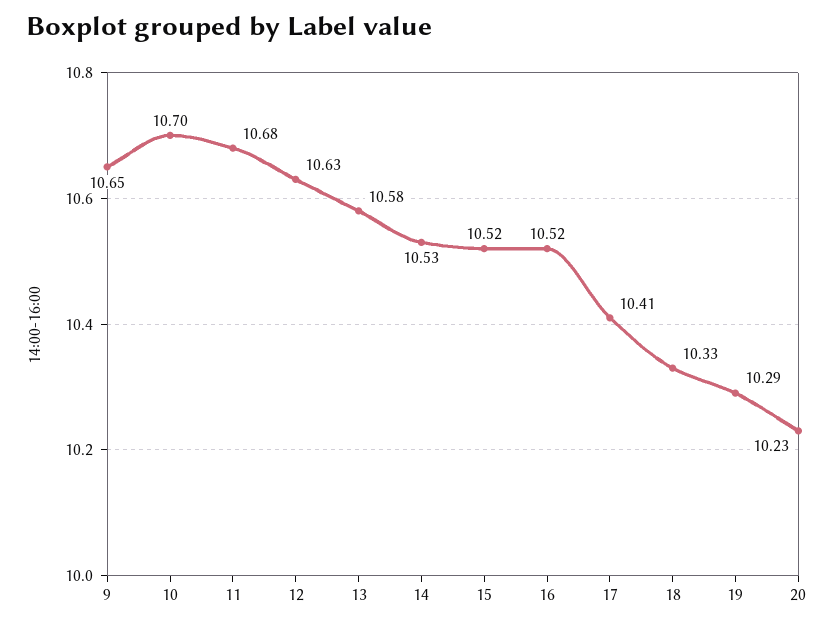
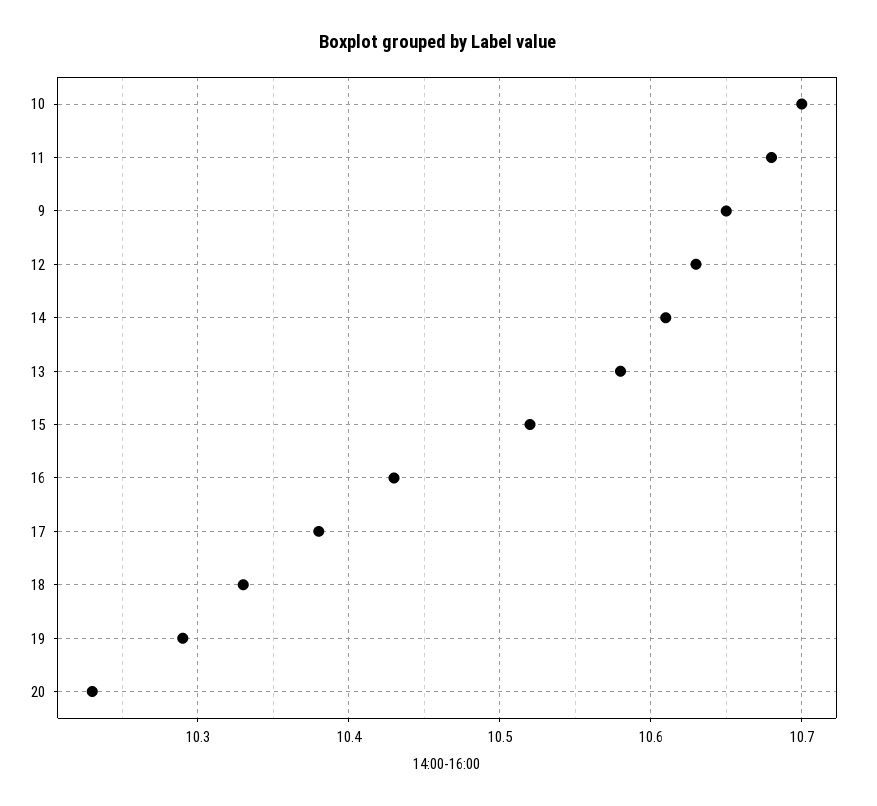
14: 10.53 -> 10.61
16: 10.52 -> 10.43
17: 10.41 -> 10.38

